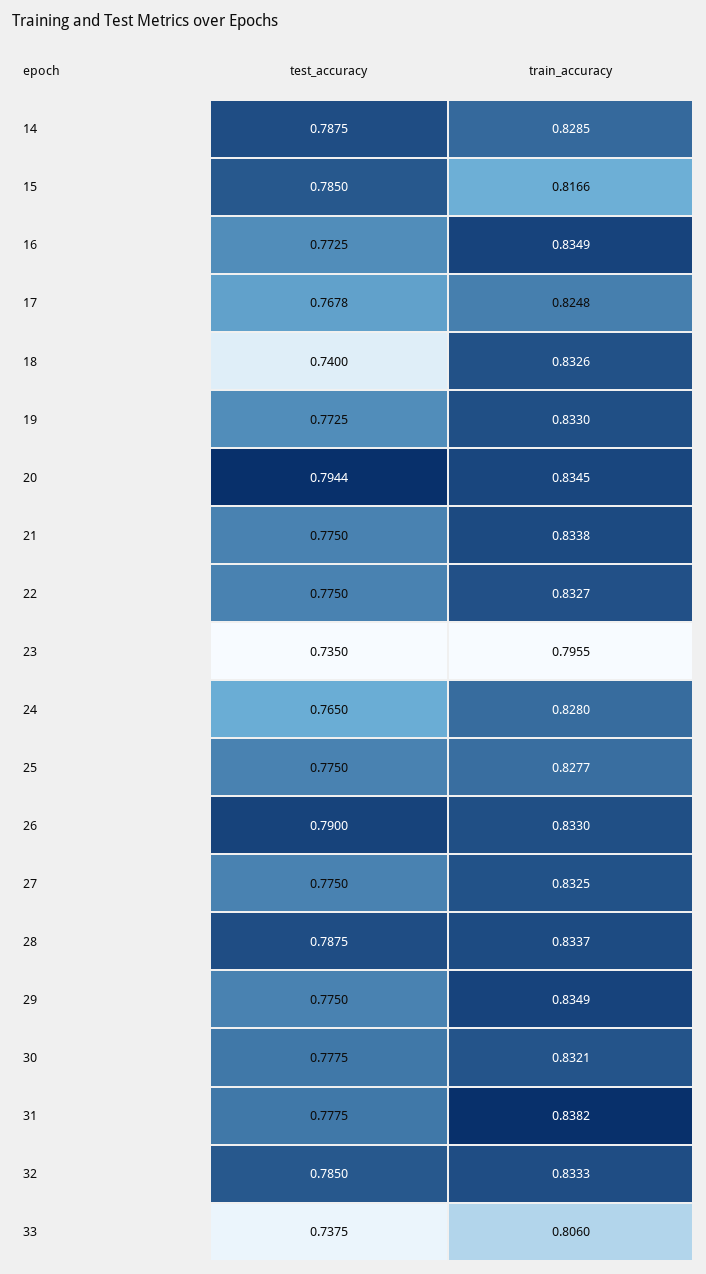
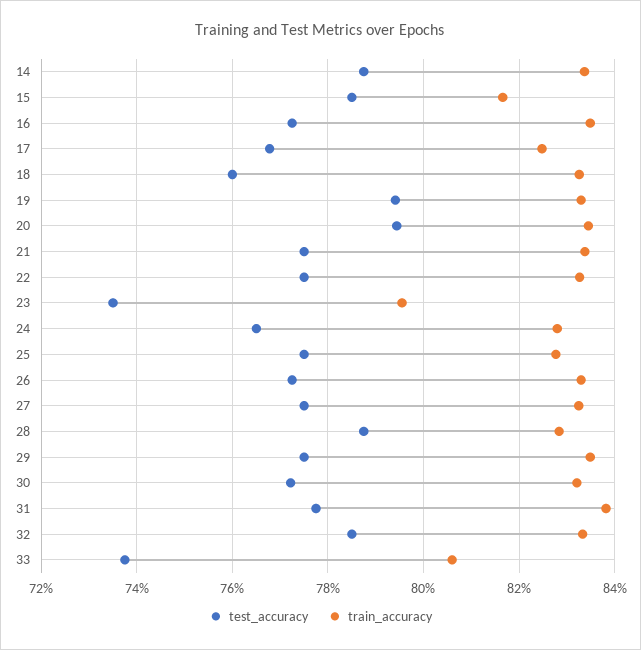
train_accuracy, 14: 0.8285 -> 0.834
test_accuracy, 18: 0.74 -> 0.76
test_accuracy, 19: 0.7725 -> 0.794
test_accuracy, 26: 0.79 -> 0.772
train_accuracy, 28: 0.8337 -> 0.828
test_accuracy, 30: 0.7775 -> 0.772

